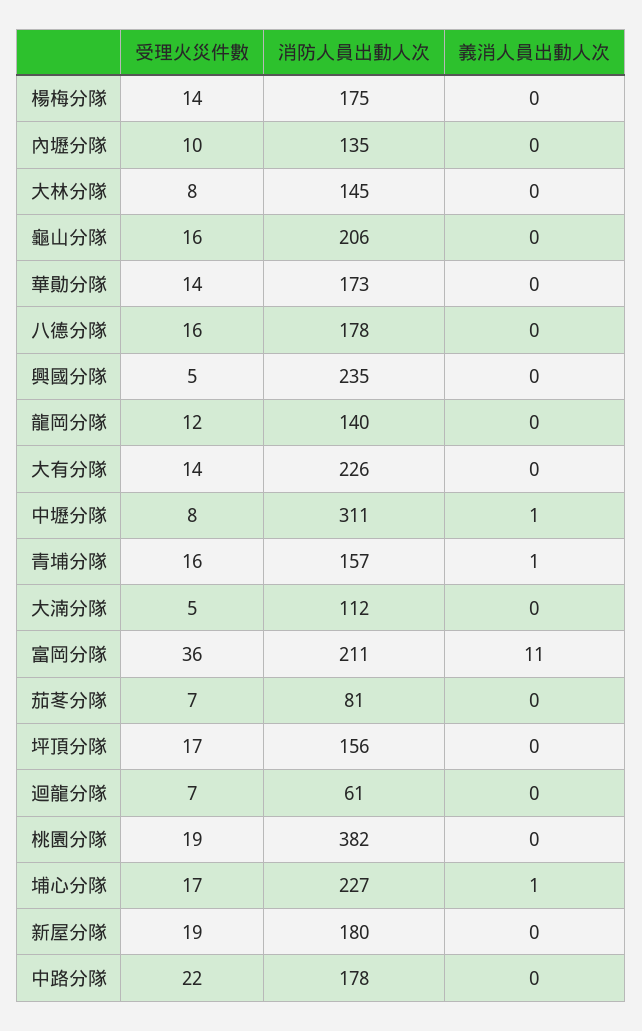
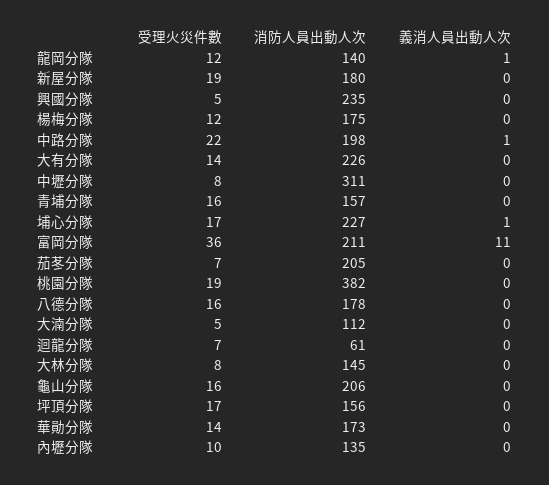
受理火災件數, 楊梅分隊: 14 -> 12
義消人員出動人次, 龍岡分隊: 0 -> 1
義消人員出動人次, 中壢分隊: 1 -> 0
義消人員出動人次, 青埔分隊: 1 -> 0
消防人員出動人次, 茄苳分隊: 81 -> 205
消防人員出動人次, 中路分隊: 178 -> 198
義消人員出動人次, 中路分隊: 0 -> 1

